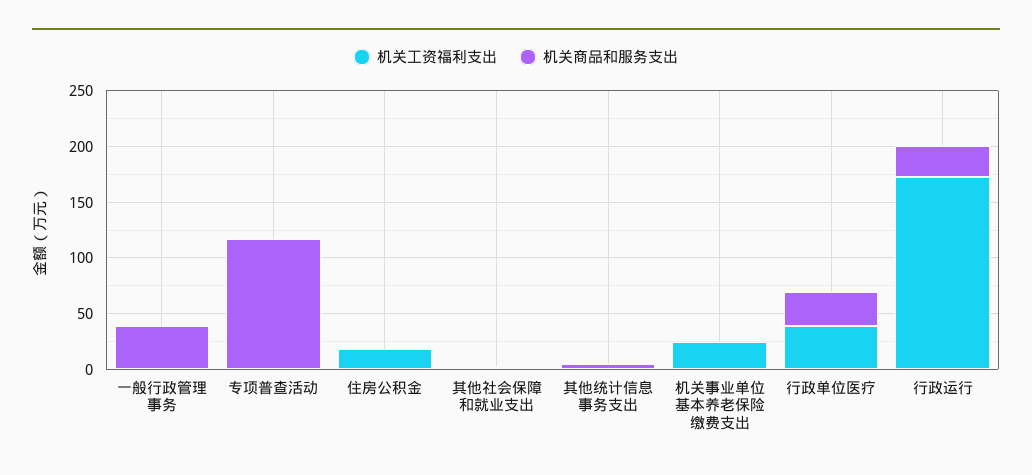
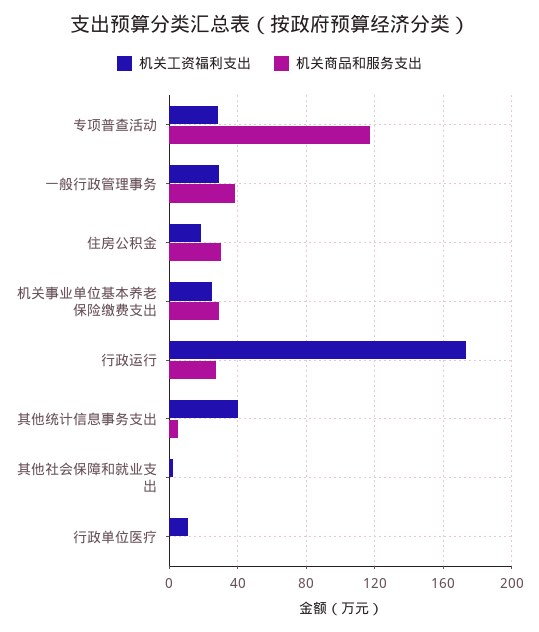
机关工资福利支出, 一般行政管理事务: 0 -> 30
机关工资福利支出, 专项普查活动: 0 -> 30
机关商品和服务支出, 住房公积金: 0 -> 30
机关工资福利支出, 其他统计信息事务支出: 0 -> 40
机关商品和服务支出, 机关事业单位基本养老保险缴费支出: 0 -> 30
机关工资福利支出, 行政单位医疗: 40 -> 10
机关商品和服务支出, 行政单位医疗: 30 -> 0

